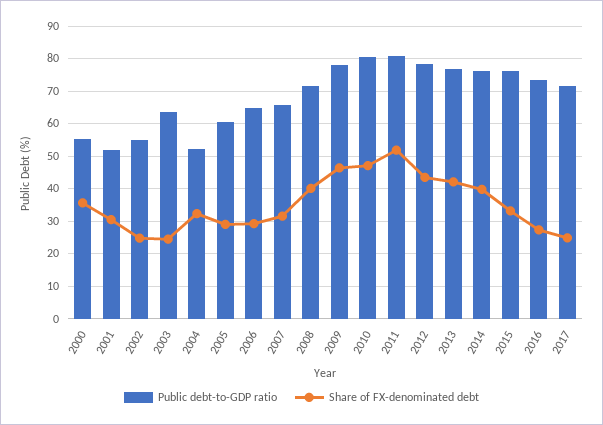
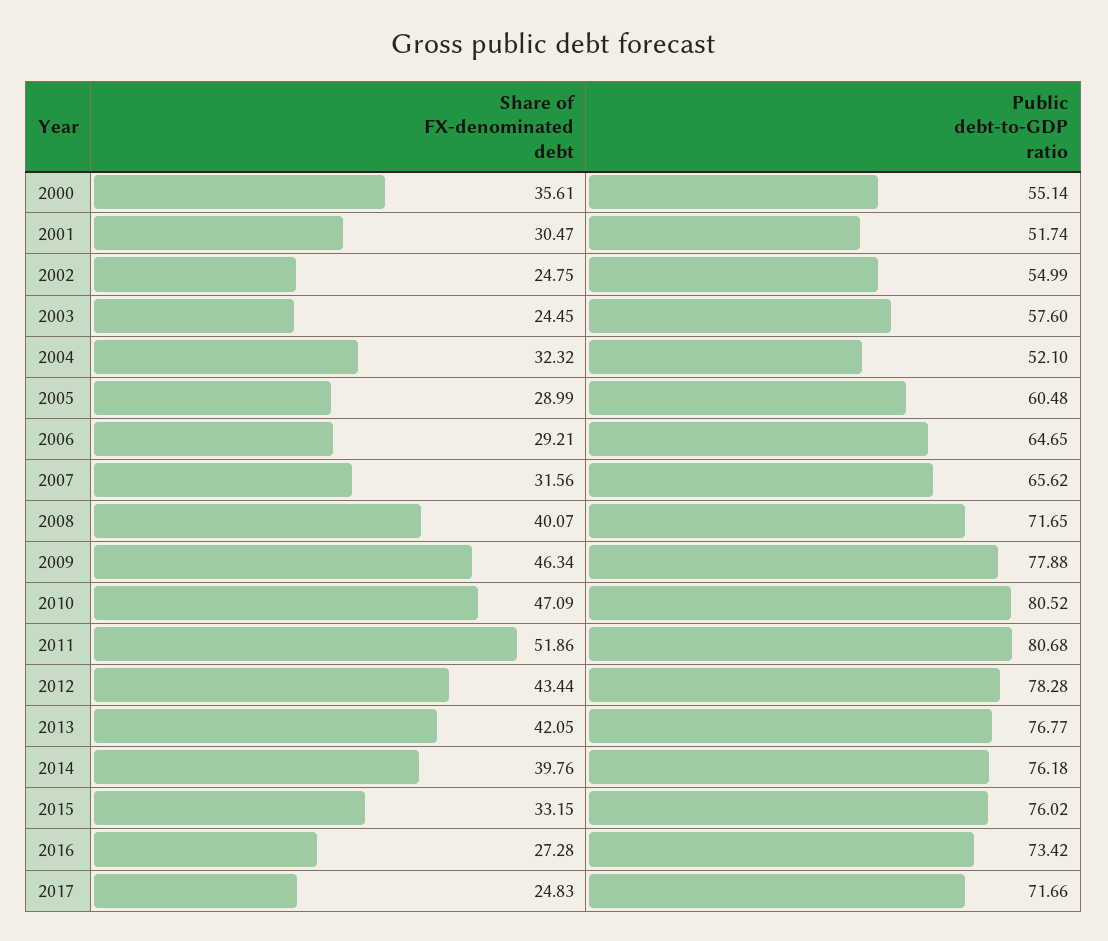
Public debt-to-GDP ratio, 2003: 64 -> 57.6

